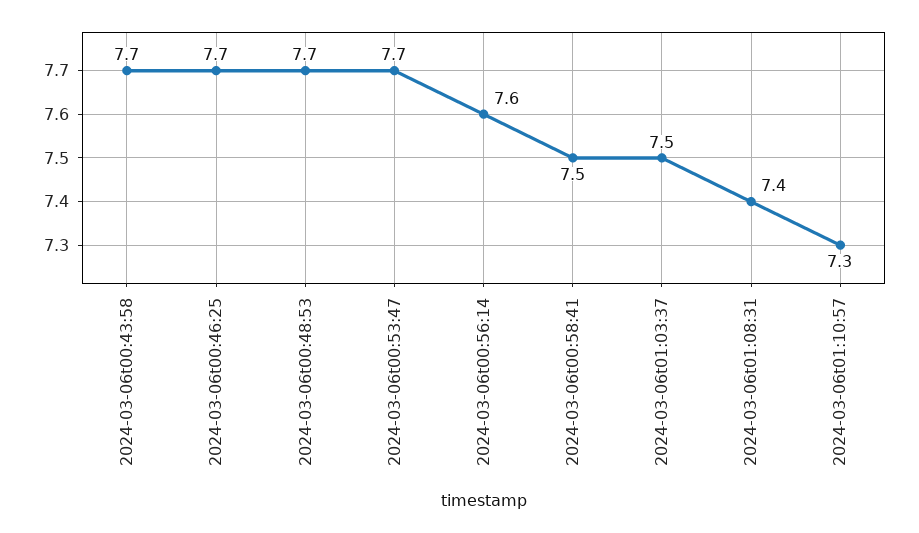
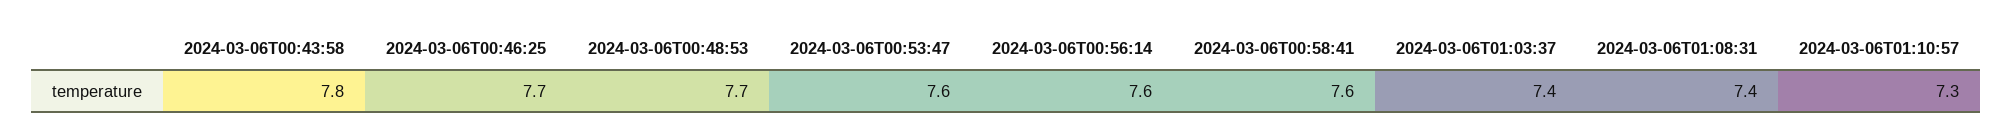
2024-03-06t00:43:58: 7.7 -> 7.8
2024-03-06t00:53:47: 7.7 -> 7.6
2024-03-06t00:58:41: 7.5 -> 7.6
2024-03-06t01:03:37: 7.5 -> 7.4

